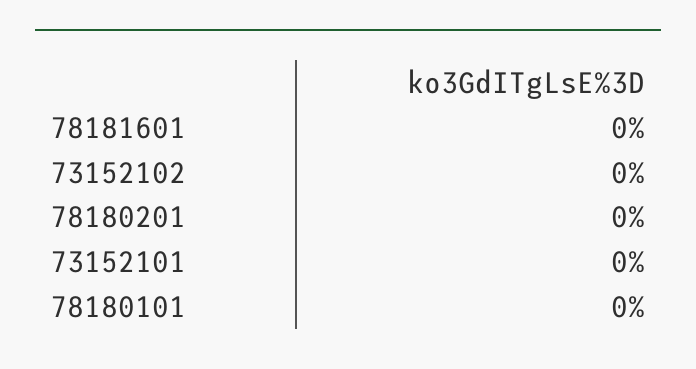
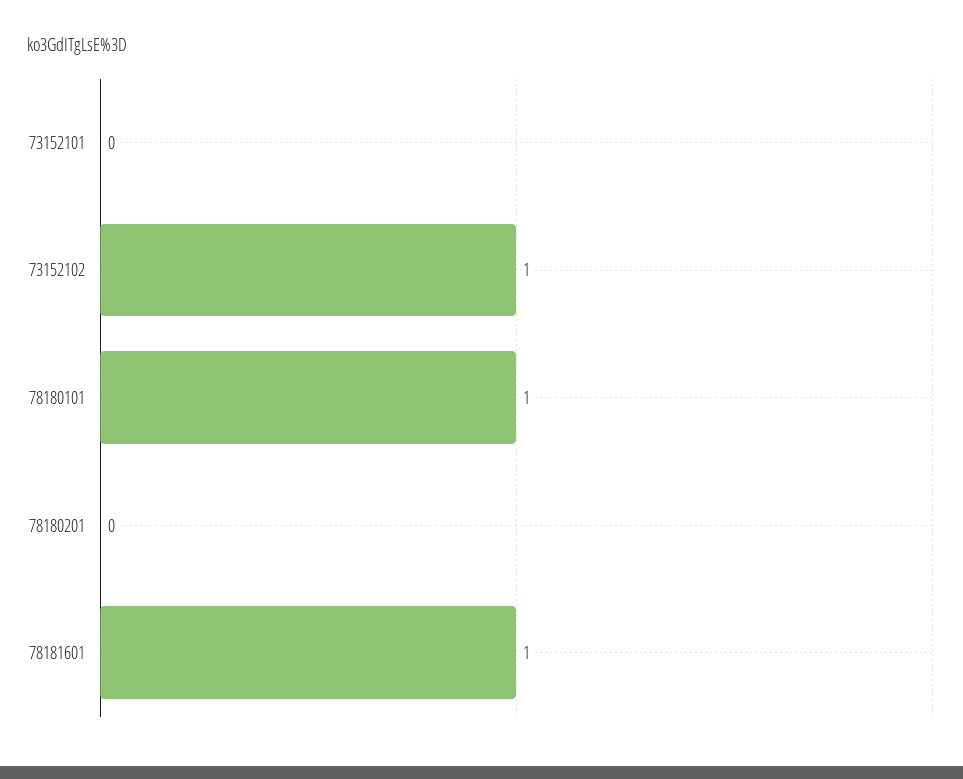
78181601: 0 -> 1
73152102: 0 -> 1
78180101: 0 -> 1

